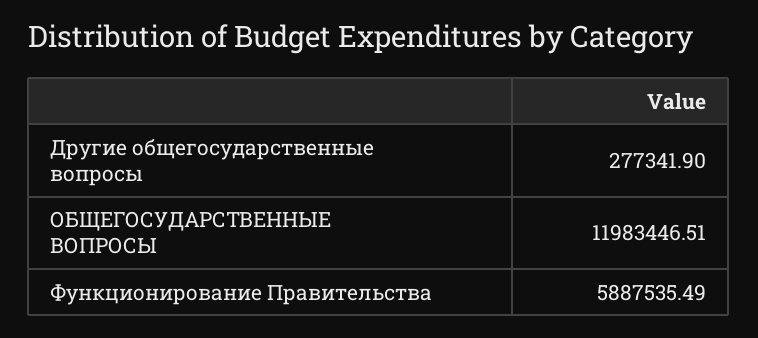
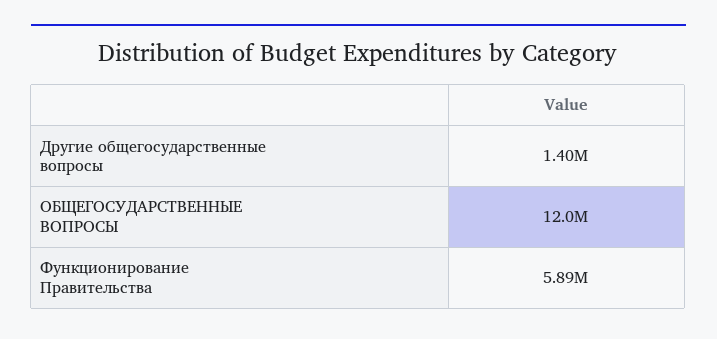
Другие общегосударственные вопросы: 277341.9 -> 1400000

